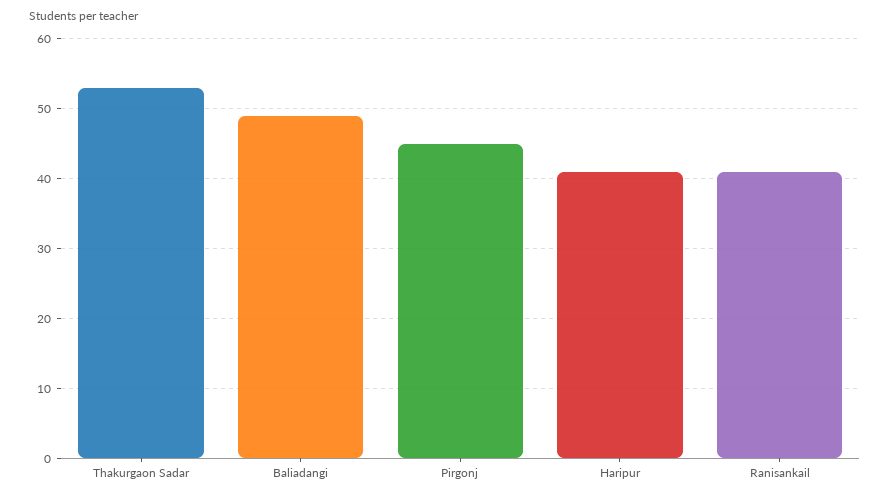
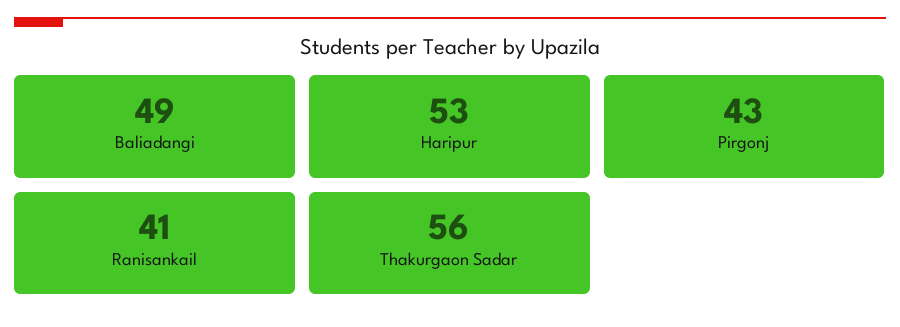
Thakurgaon Sadar: 53 -> 56
Pirgonj: 45 -> 43
Haripur: 41 -> 53

